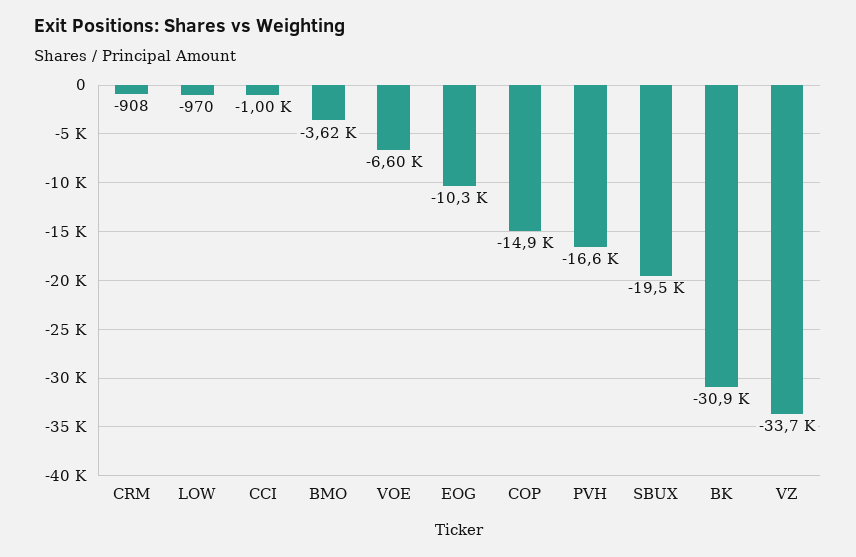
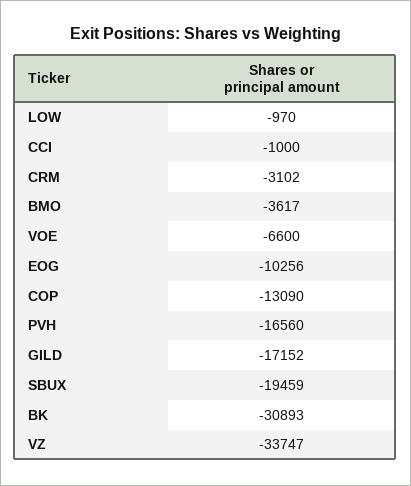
CRM: -908 -> -3102
COP: -14900 -> -13090
GILD: none -> -17152

